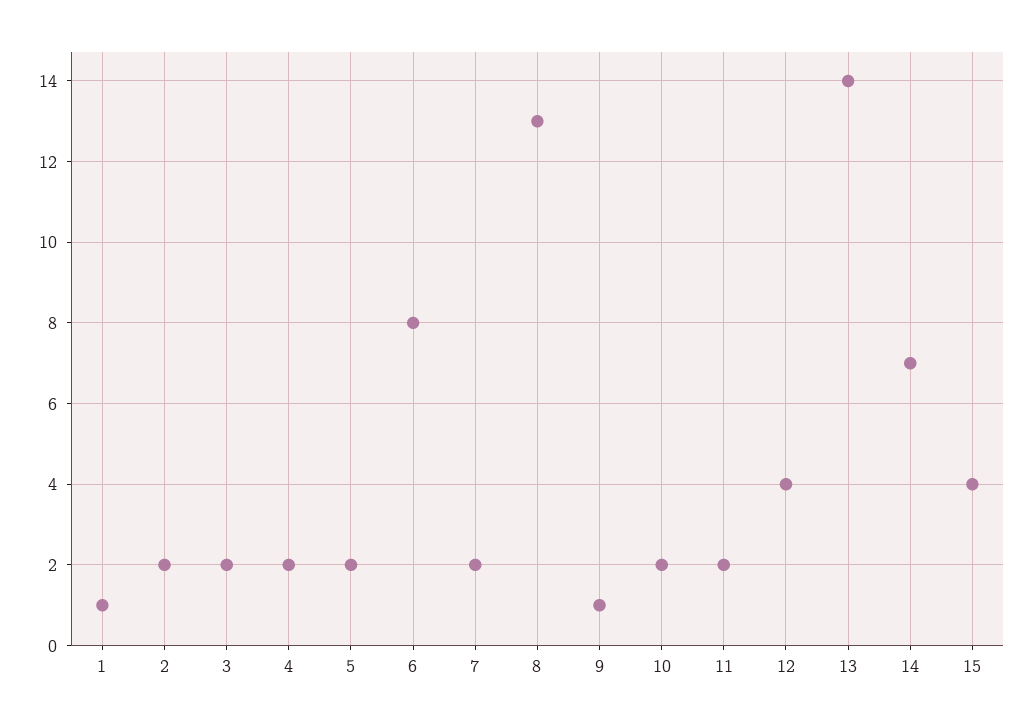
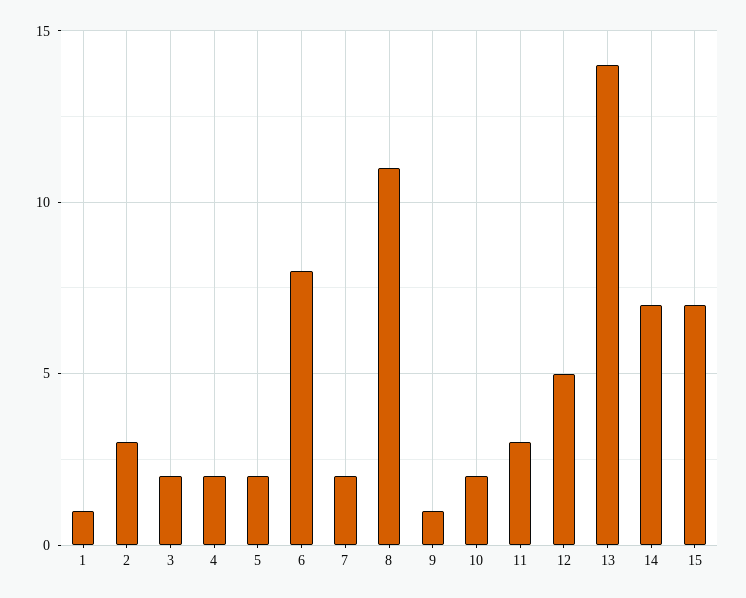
2: 2 -> 3
8: 13 -> 11
11: 2 -> 3
12: 4 -> 5
15: 4 -> 7

